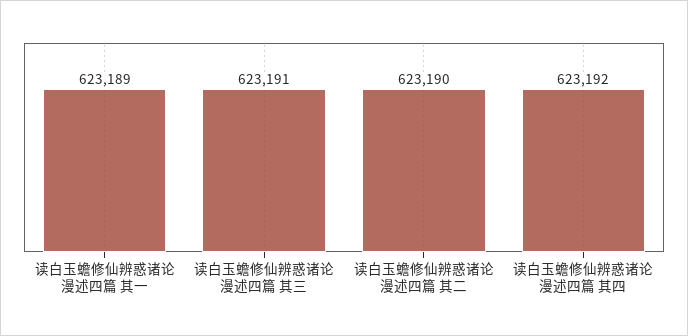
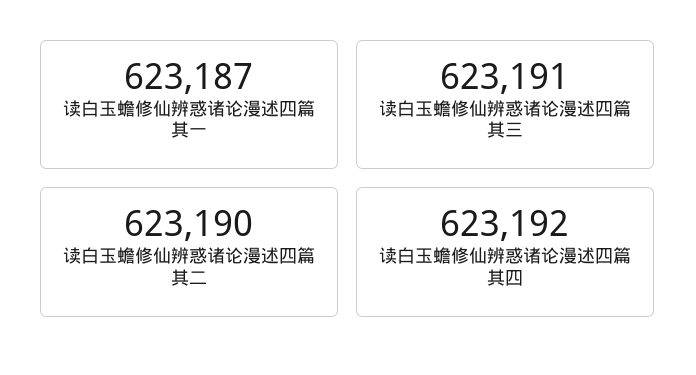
读白玉蟾修仙辨惑诸论漫述四篇 其一: 623189 -> 623187

